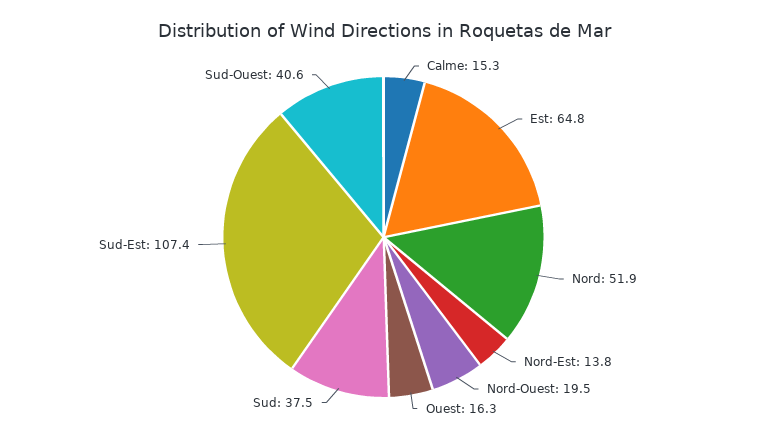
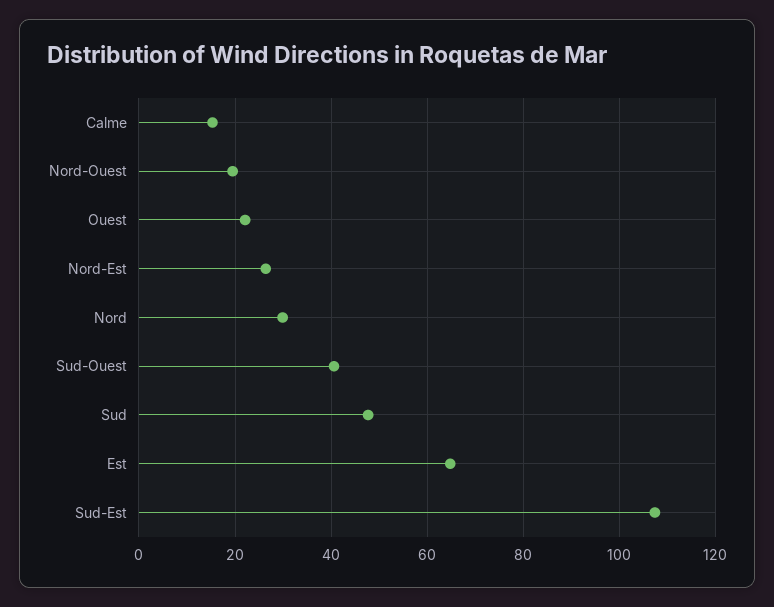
Nord: 51.9 -> 30
Nord-Est: 13.8 -> 26
Ouest: 16.3 -> 22
Sud: 37.5 -> 48

